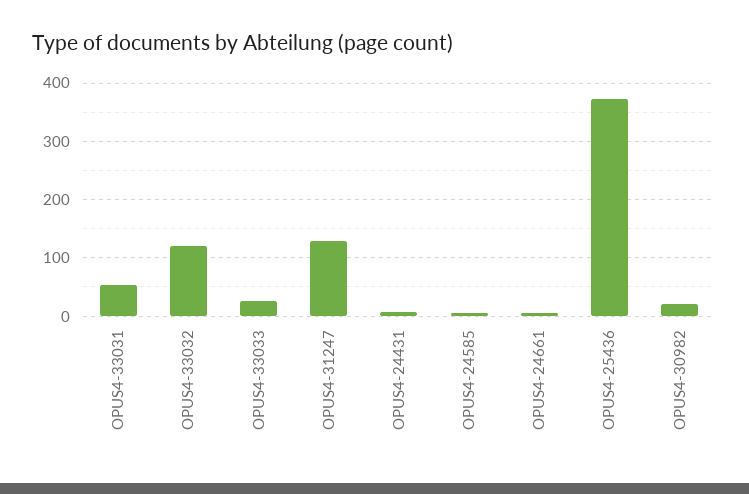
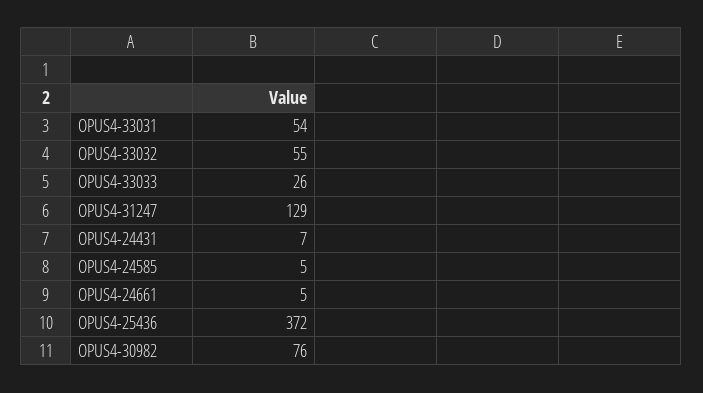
OPUS4-33032: 120 -> 55
OPUS4-30982: 20 -> 76

